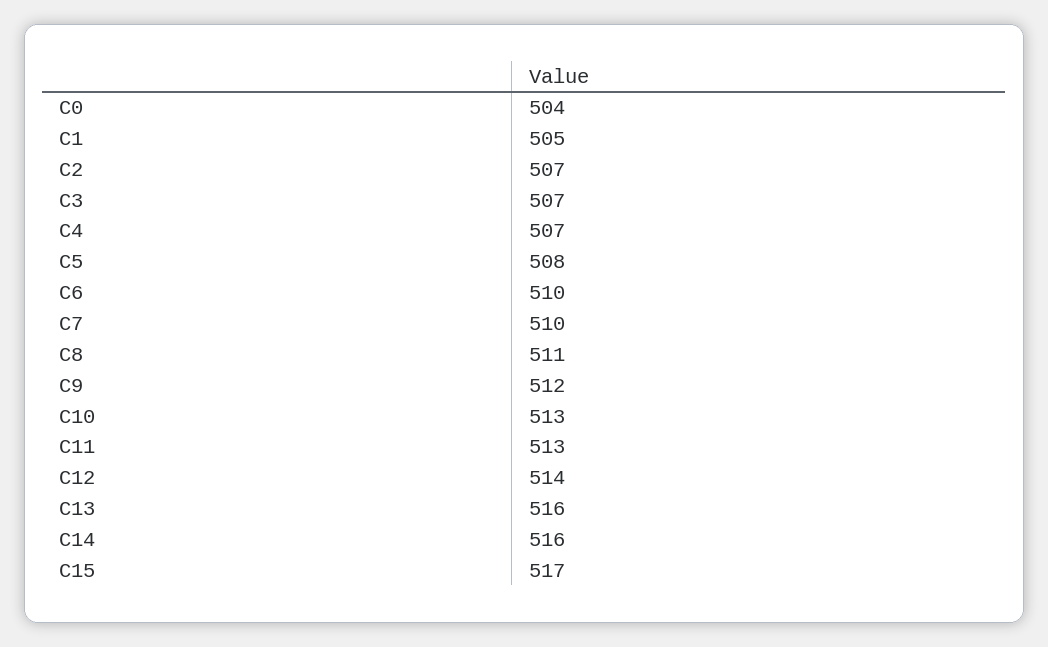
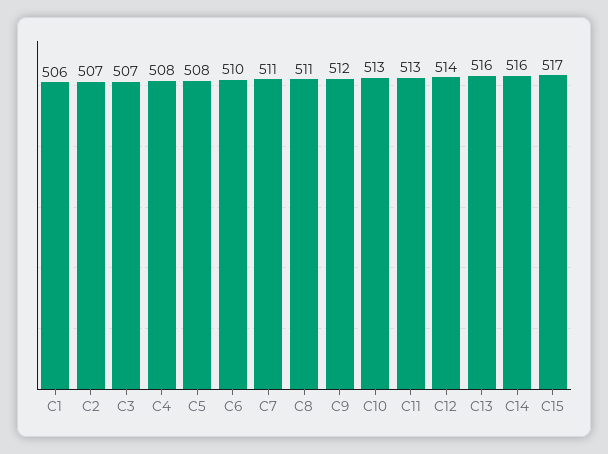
C0: 504 -> none
C1: 505 -> 506
C4: 507 -> 508
C7: 510 -> 511

